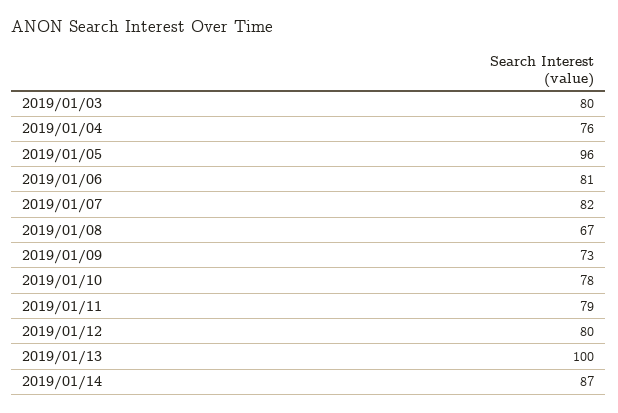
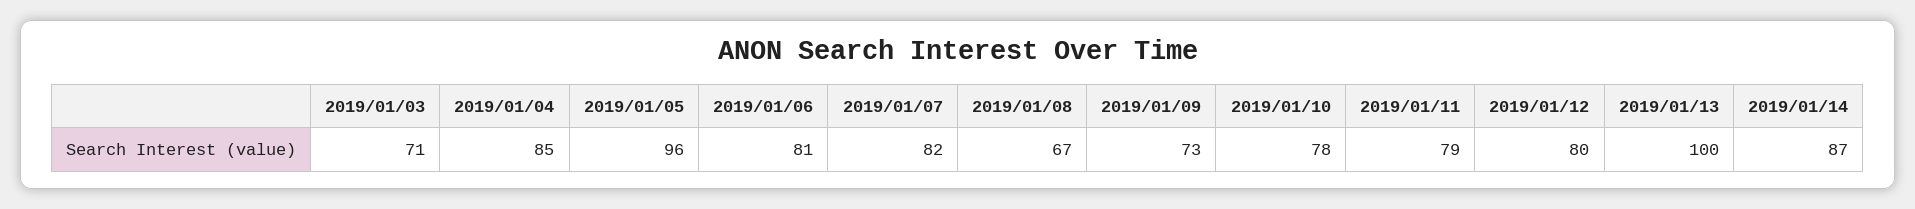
2019/01/03: 80 -> 71
2019/01/04: 76 -> 85

